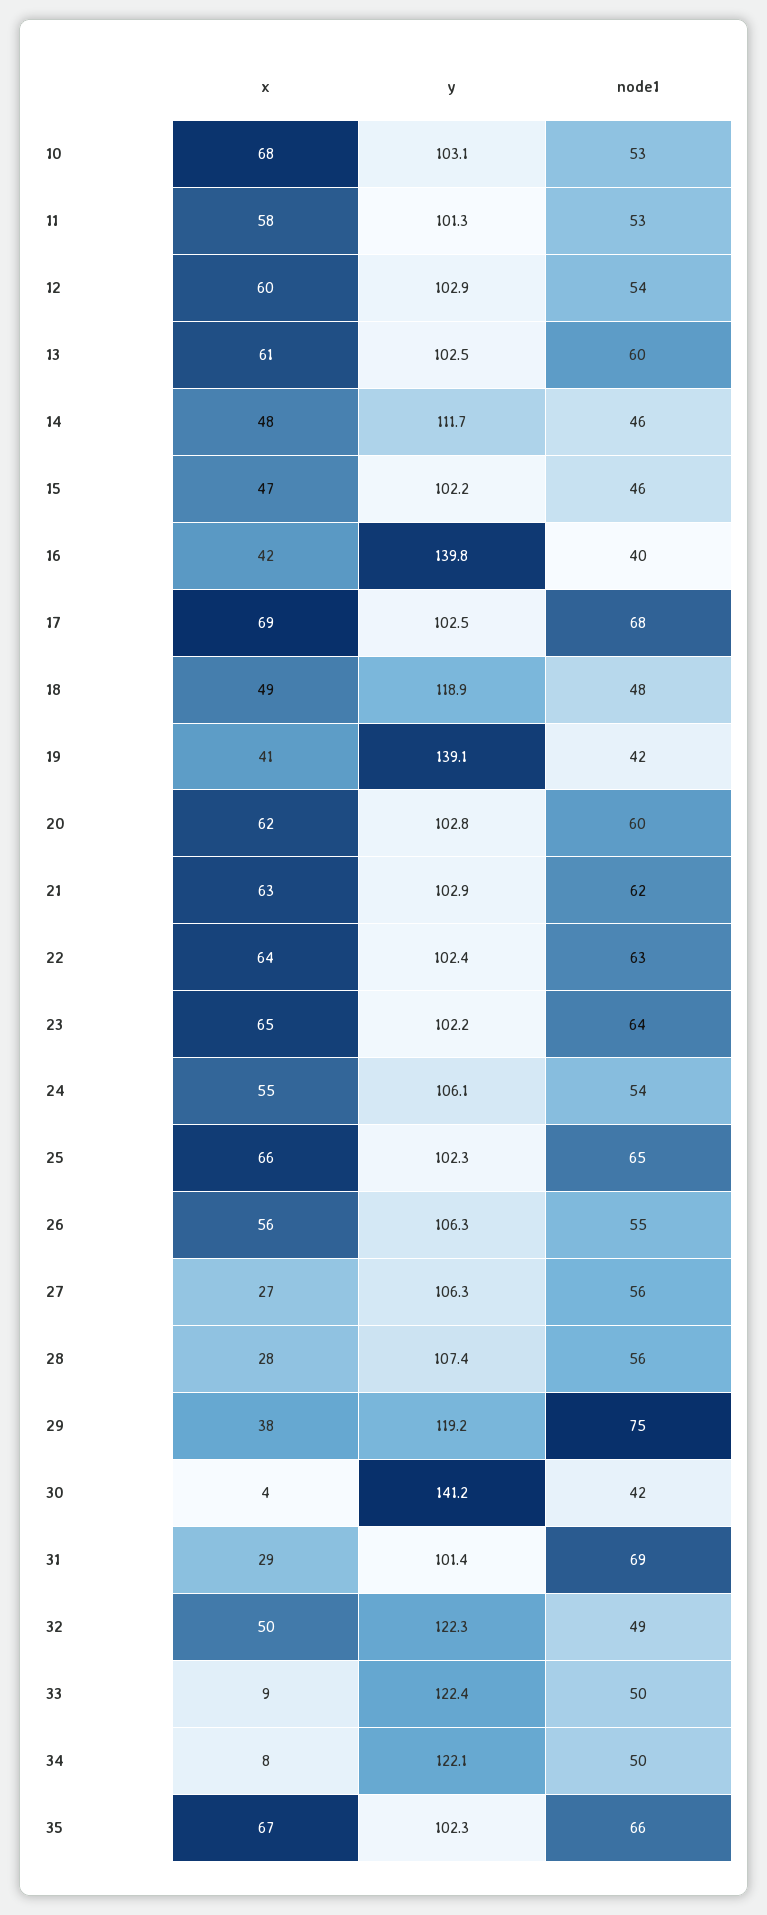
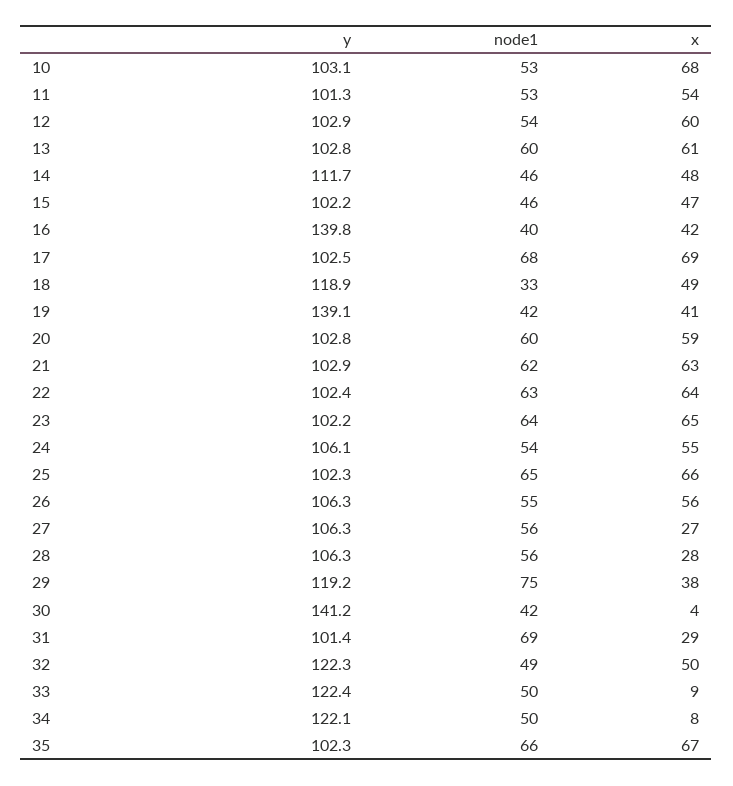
x, 11: 58 -> 54
y, 13: 102.5 -> 102.8
node1, 18: 48 -> 33
x, 20: 62 -> 59
y, 28: 107.4 -> 106.3

